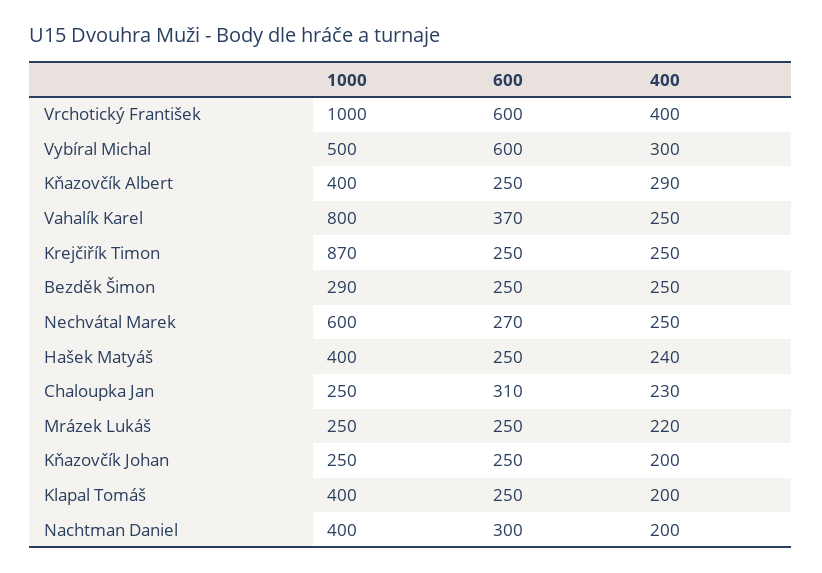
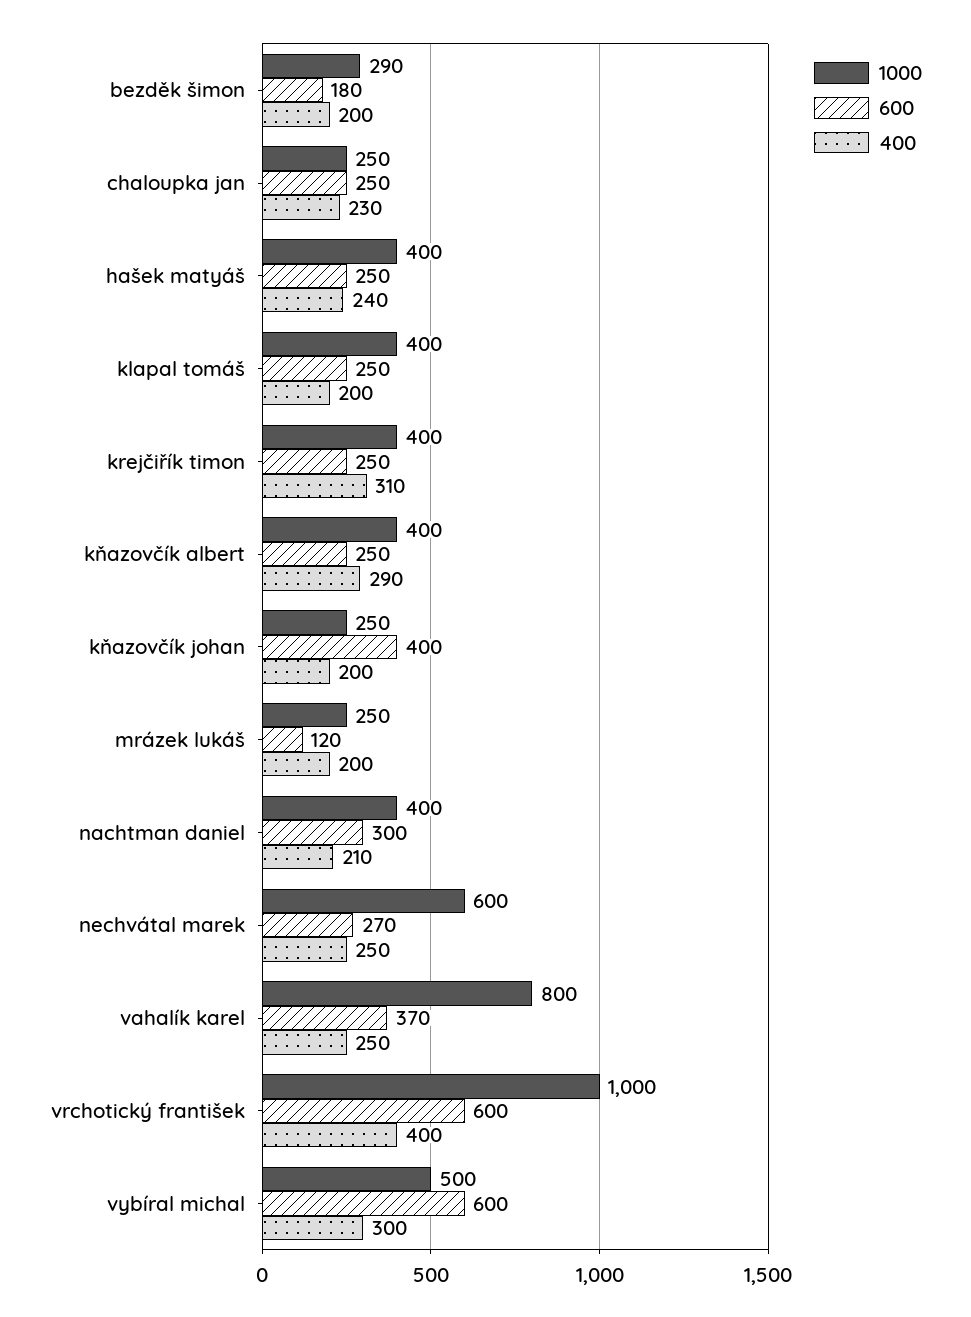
1000, Krejčiřík Timon: 870 -> 400
400, Krejčiřík Timon: 250 -> 310
600, Bezděk Šimon: 250 -> 180
400, Bezděk Šimon: 250 -> 200
600, Chaloupka Jan: 310 -> 250
600, Mrázek Lukáš: 250 -> 120
400, Mrázek Lukáš: 220 -> 200
600, Kňazovčík Johan: 250 -> 400
400, Nachtman Daniel: 200 -> 210

